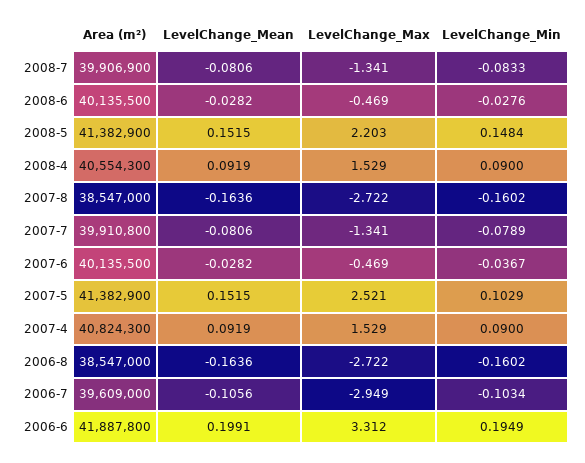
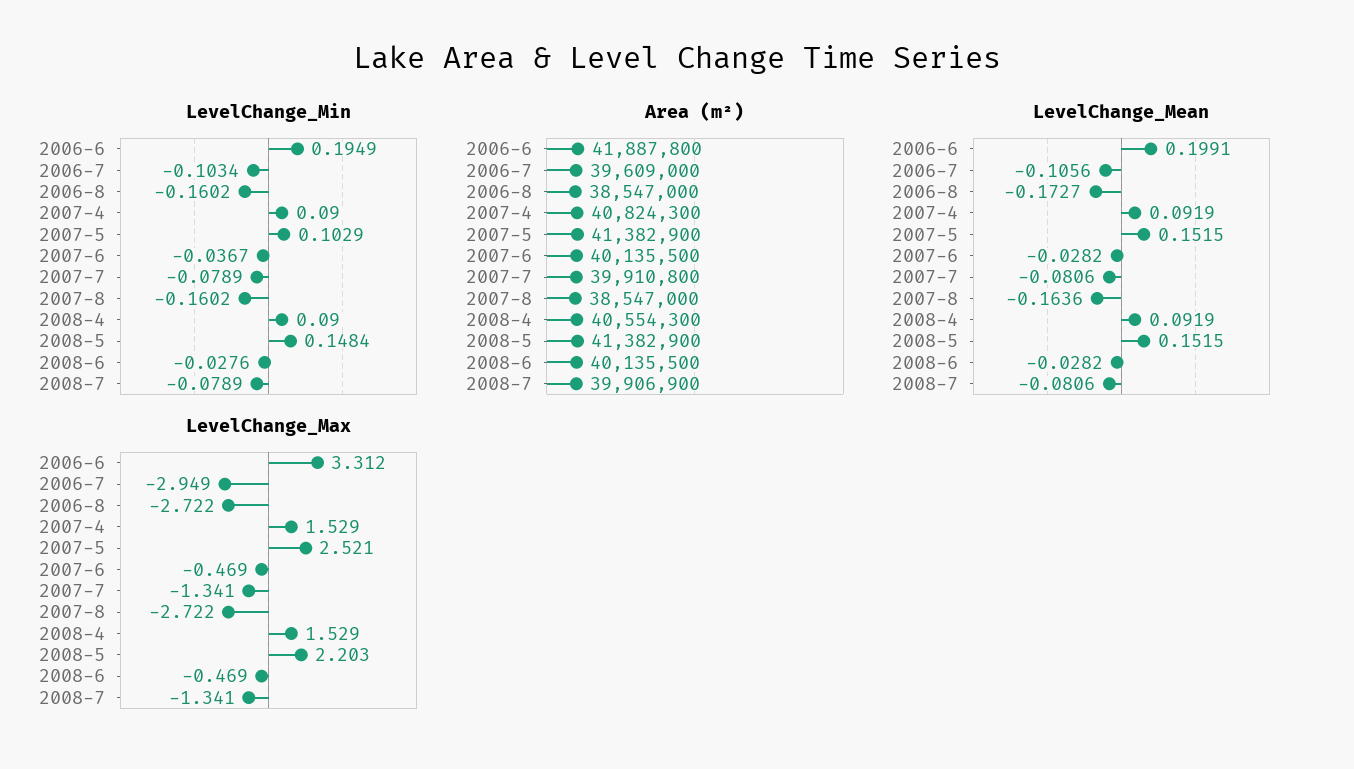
LevelChange_Min, 2008-7: -0.0833 -> -0.0789
LevelChange_Mean, 2006-8: -0.1636 -> -0.1727

